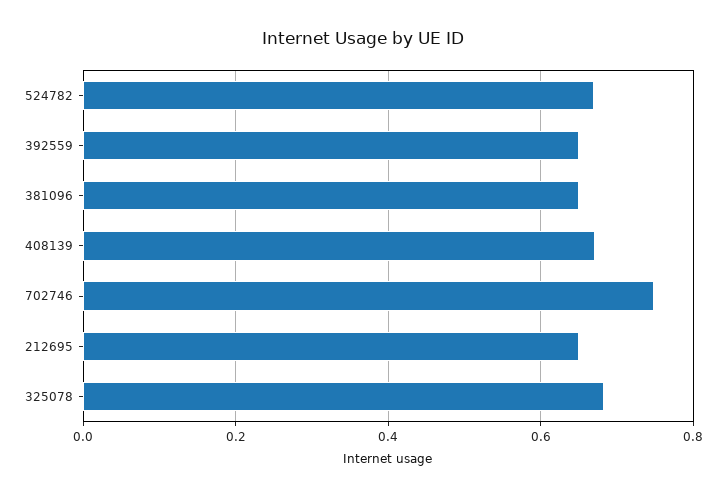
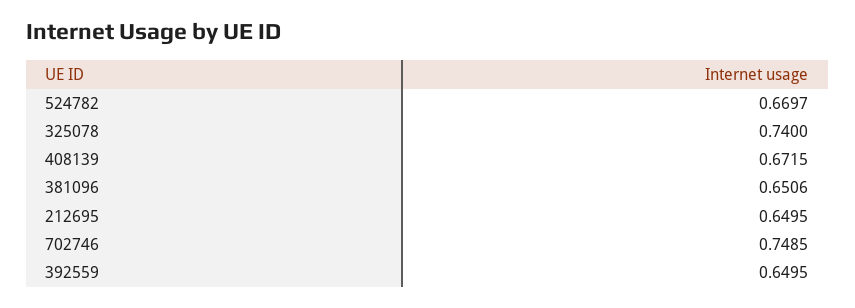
325078: 0.68 -> 0.74

